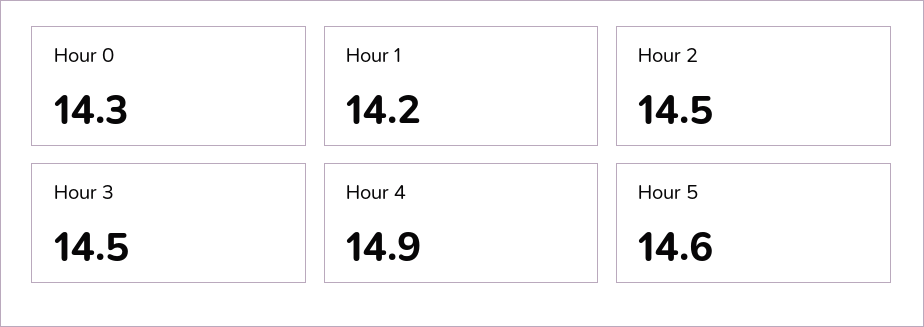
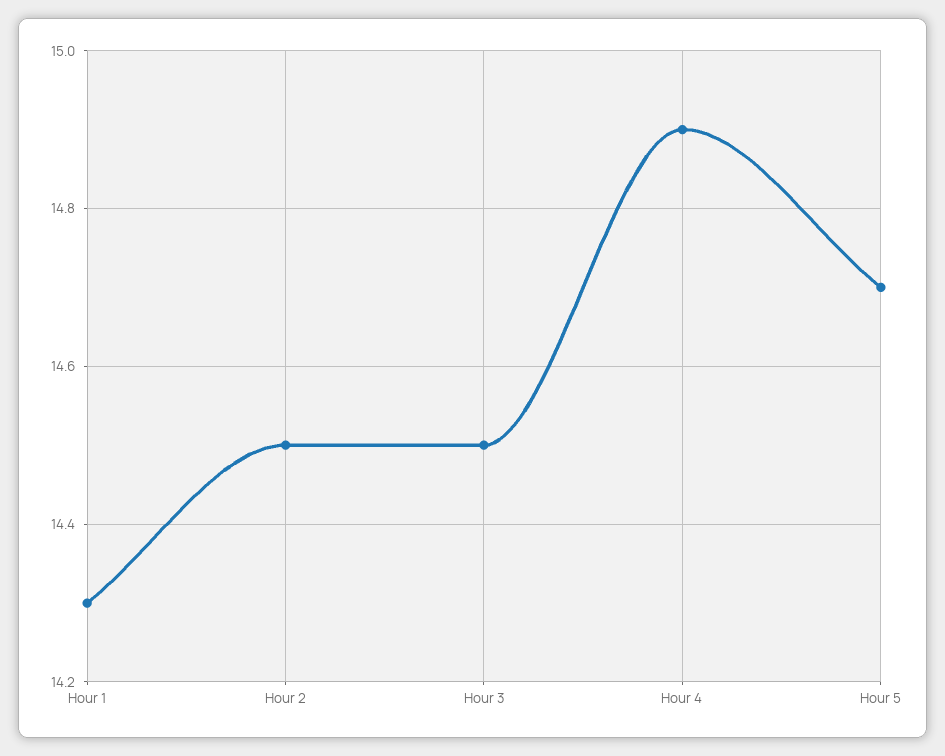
Hour 0: 14.3 -> none
Hour 1: 14.2 -> 14.3
Hour 5: 14.6 -> 14.7

